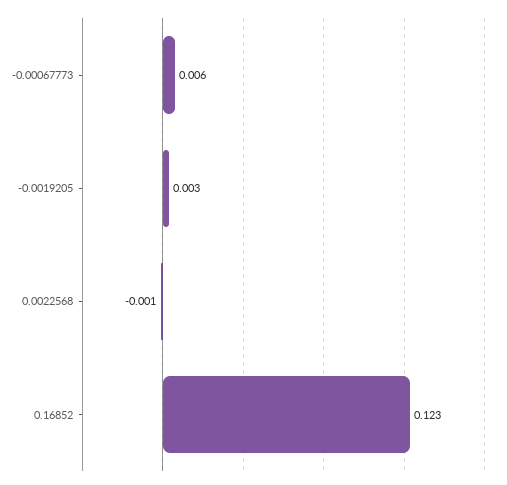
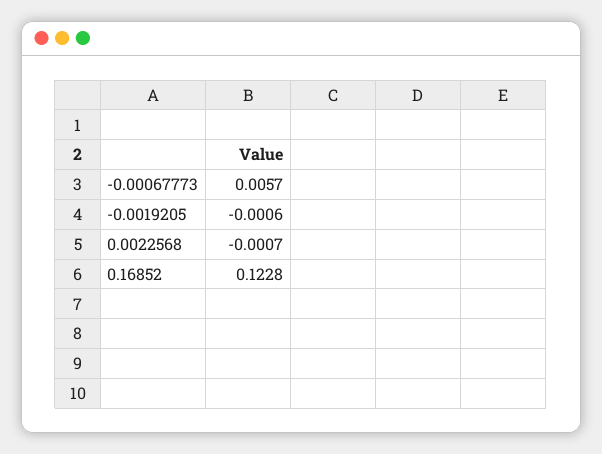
-0.0019205: 0.003 -> -0.0006

